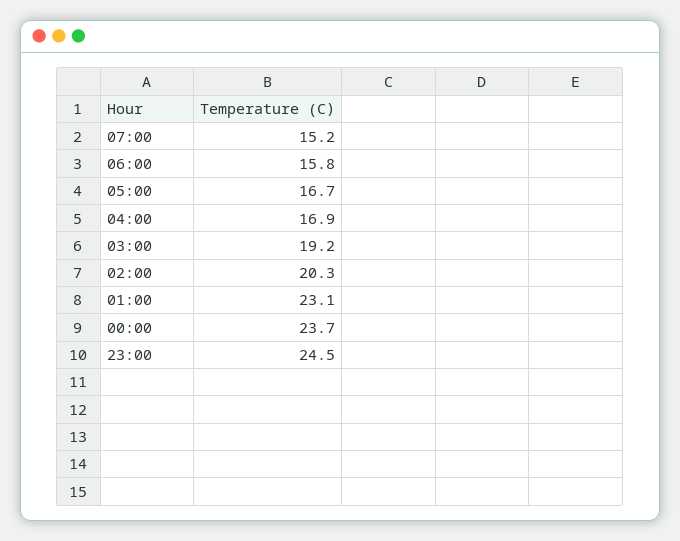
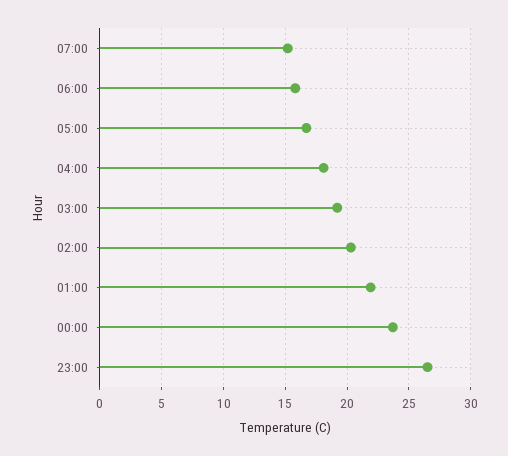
04:00: 16.9 -> 18
01:00: 23.1 -> 22
23:00: 24.5 -> 26.5

